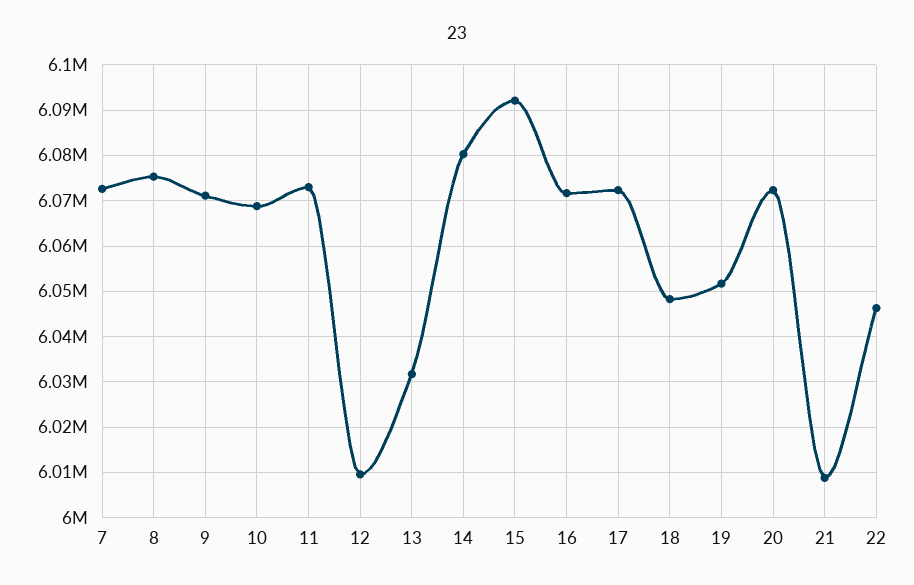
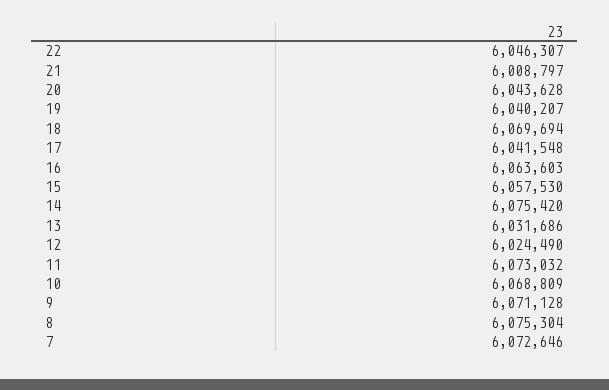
12: 6010000 -> 6024490
14: 6080000 -> 6075420
15: 6092000 -> 6057530
16: 6072000 -> 6063603
17: 6072000 -> 6041548
18: 6048000 -> 6069694
19: 6052000 -> 6040207
20: 6072000 -> 6043628

